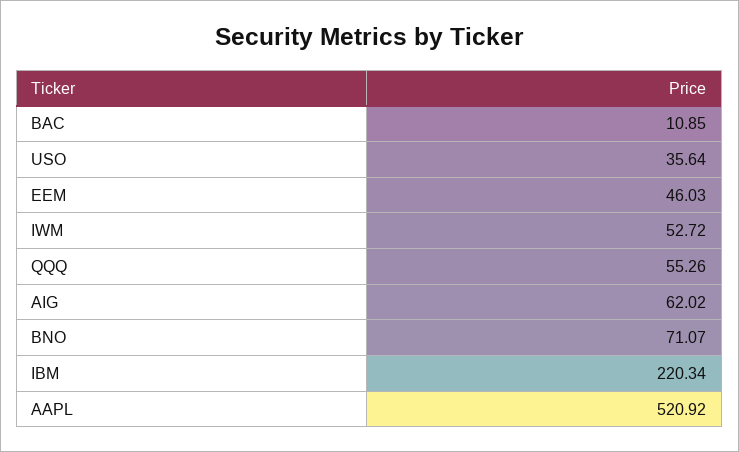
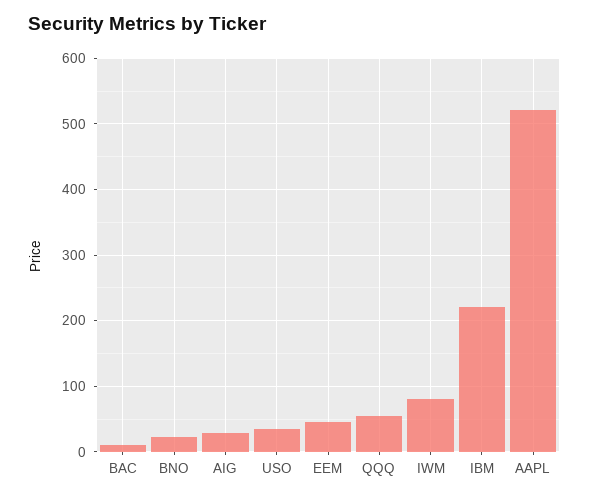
IWM: 52.72 -> 80
AIG: 62.02 -> 30
BNO: 71.07 -> 20

